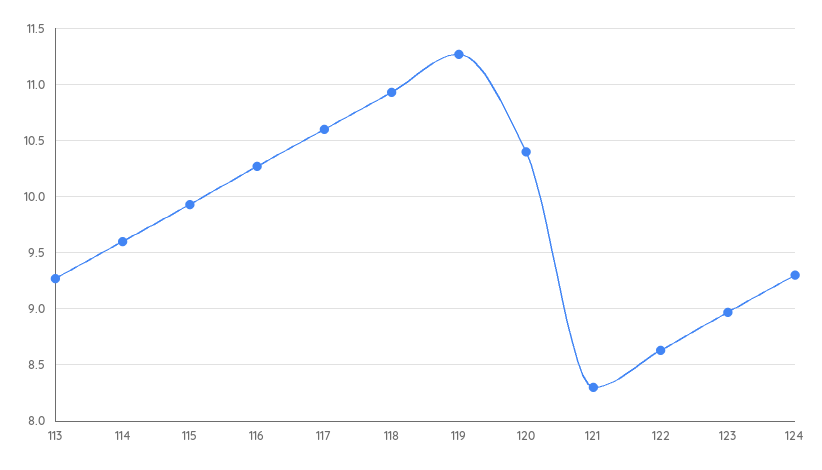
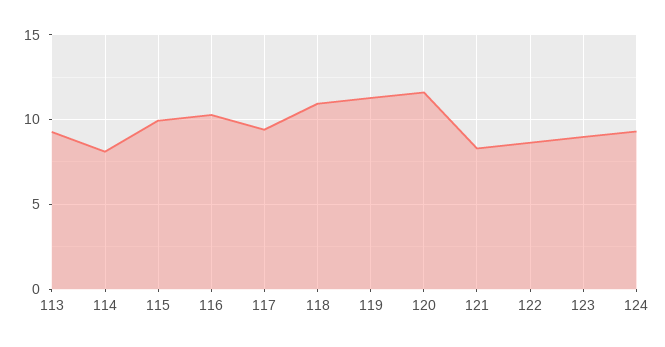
114: 9.6 -> 8
117: 10.6 -> 9.5
120: 10.4 -> 11.5

